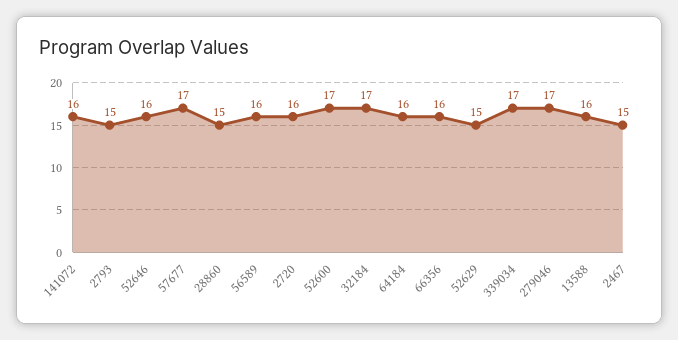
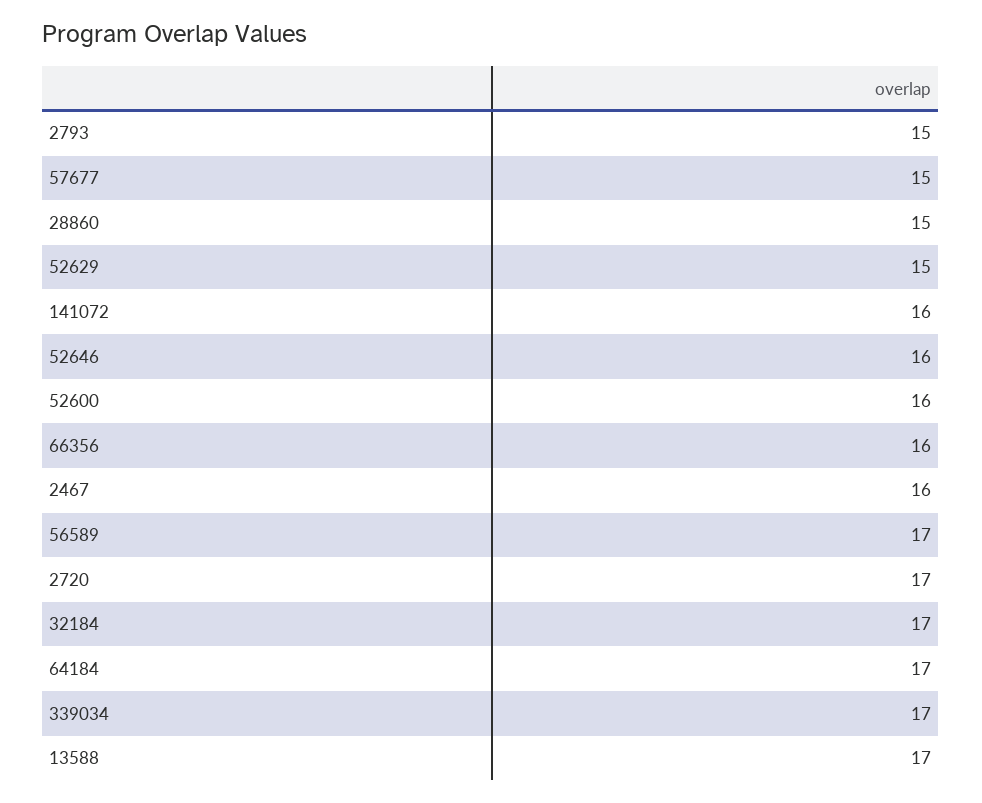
57677: 17 -> 15
56589: 16 -> 17
2720: 16 -> 17
52600: 17 -> 16
64184: 16 -> 17
279046: 17 -> none
13588: 16 -> 17
2467: 15 -> 16

